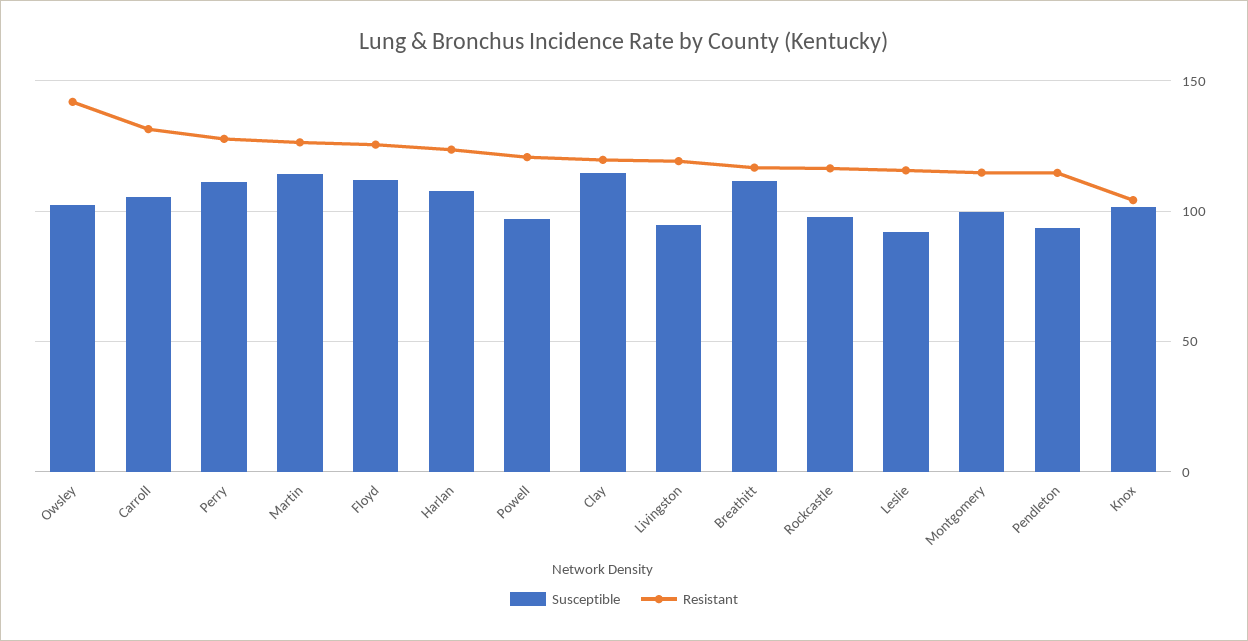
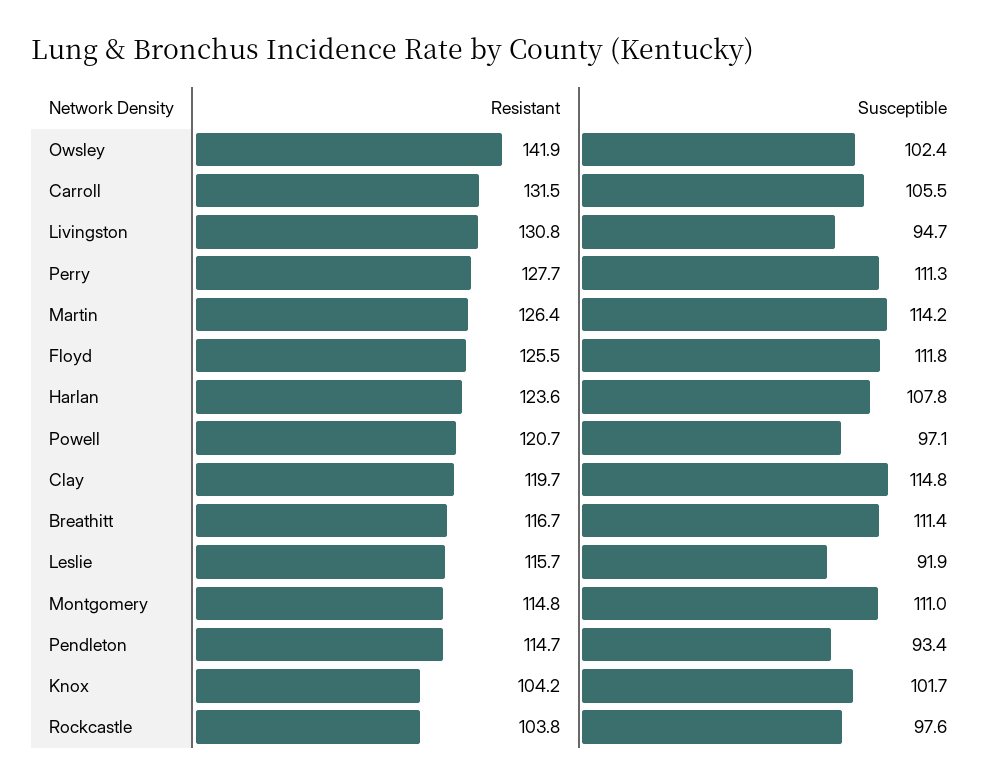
Resistant, Livingston: 120 -> 130.8
Resistant, Rockcastle: 115 -> 103.8
Susceptible, Montgomery: 100 -> 111

